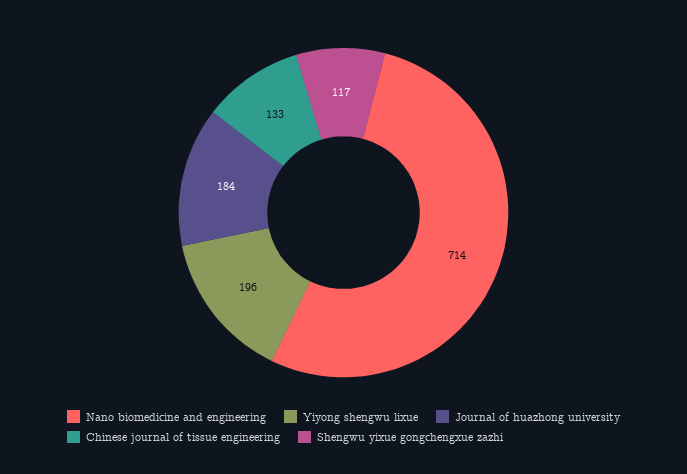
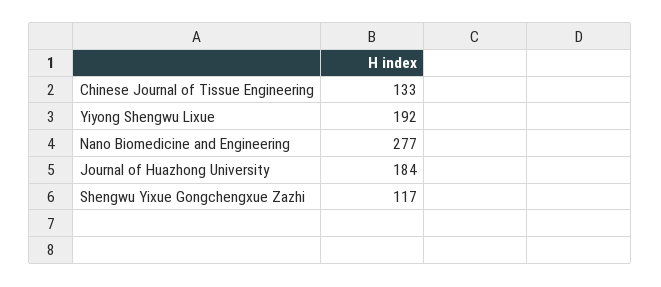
Nano biomedicine and engineering: 714 -> 277
Yiyong shengwu lixue: 196 -> 192

